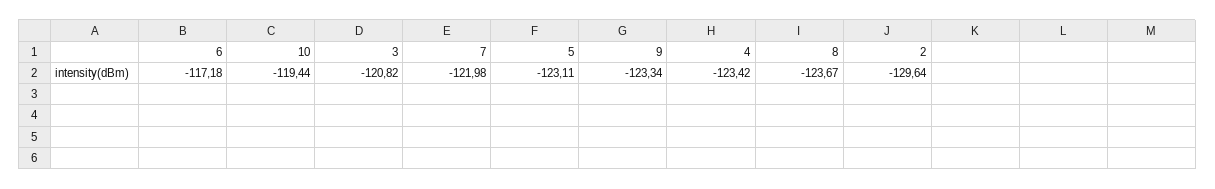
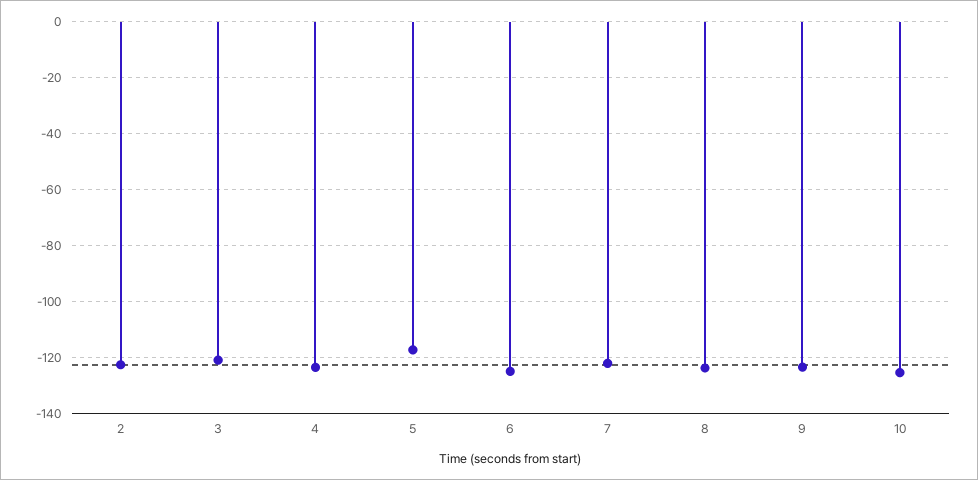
6: -117.18 -> -125
10: -119.44 -> -125
5: -123.11 -> -117.5
2: -129.64 -> -122.5

